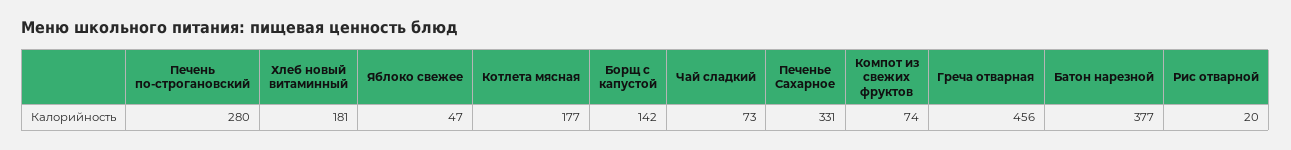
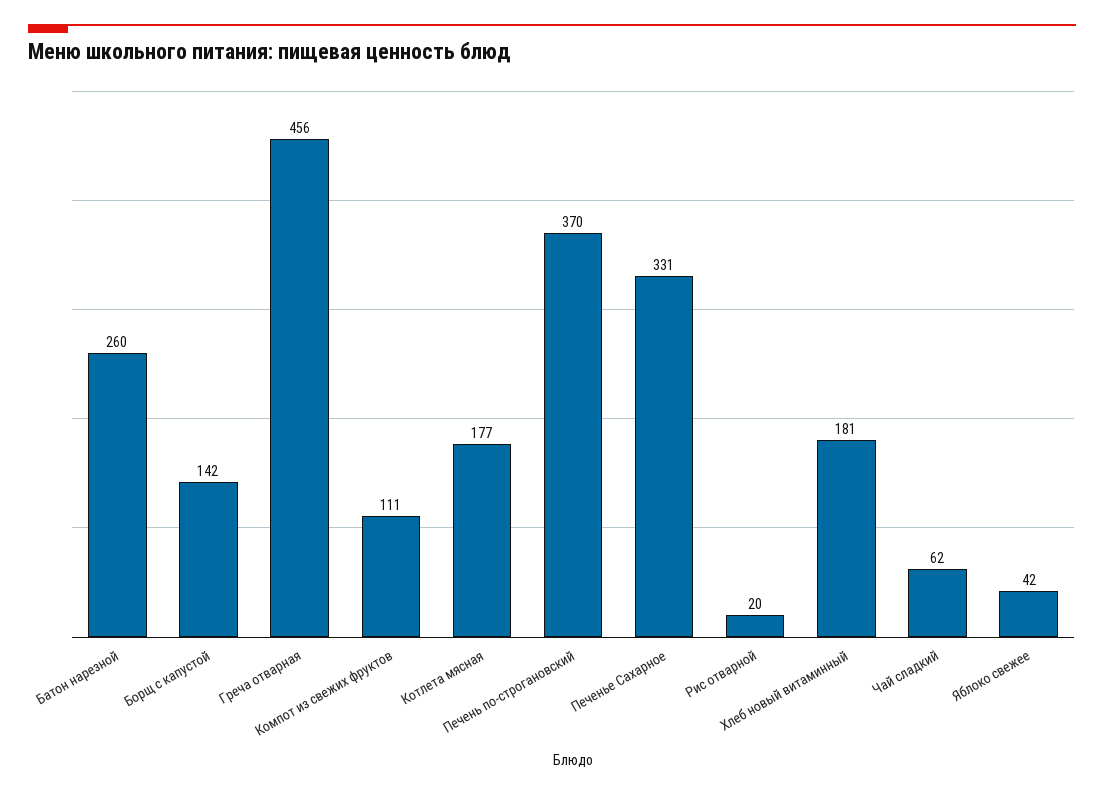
Печень по-строгановский: 280 -> 370
Яблоко свежее: 47 -> 42
Чай сладкий: 73 -> 62
Компот из свежих фруктов: 74 -> 111
Батон нарезной: 377 -> 260

